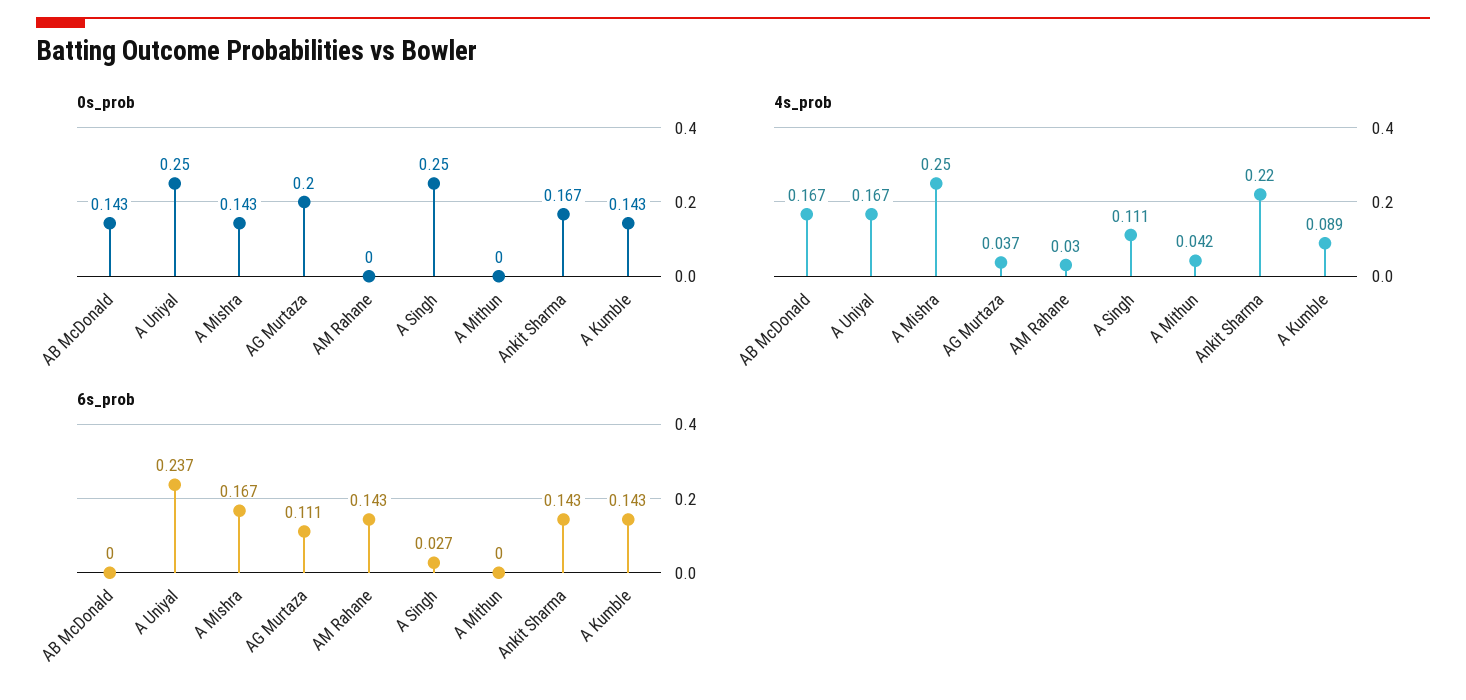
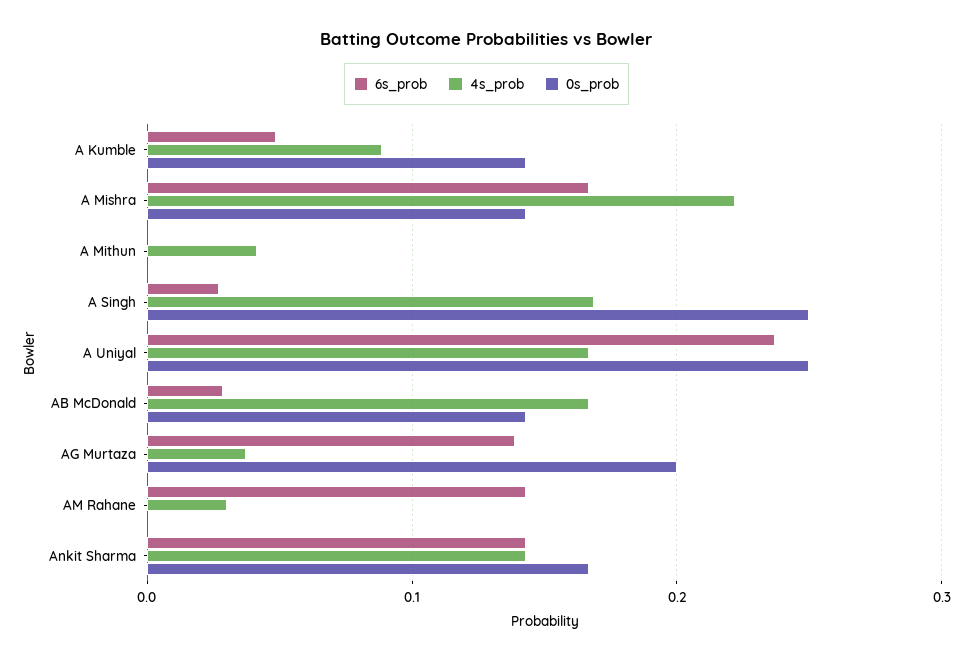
4s_prob, A Mishra: 0.25 -> 0.22
4s_prob, A Singh: 0.111 -> 0.17
4s_prob, Ankit Sharma: 0.22 -> 0.14
6s_prob, AB McDonald: 0 -> 0.03
6s_prob, AG Murtaza: 0.111 -> 0.14
6s_prob, A Kumble: 0.143 -> 0.05

